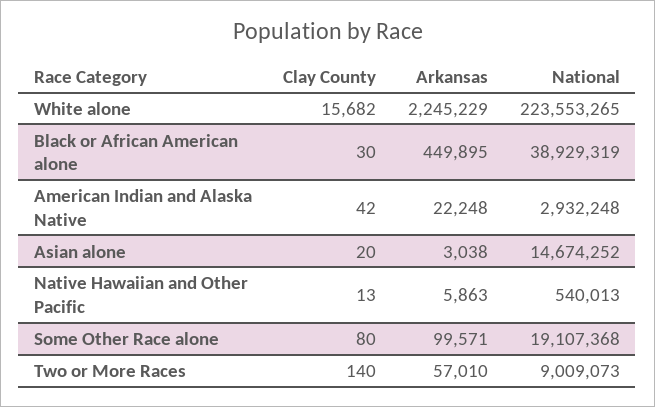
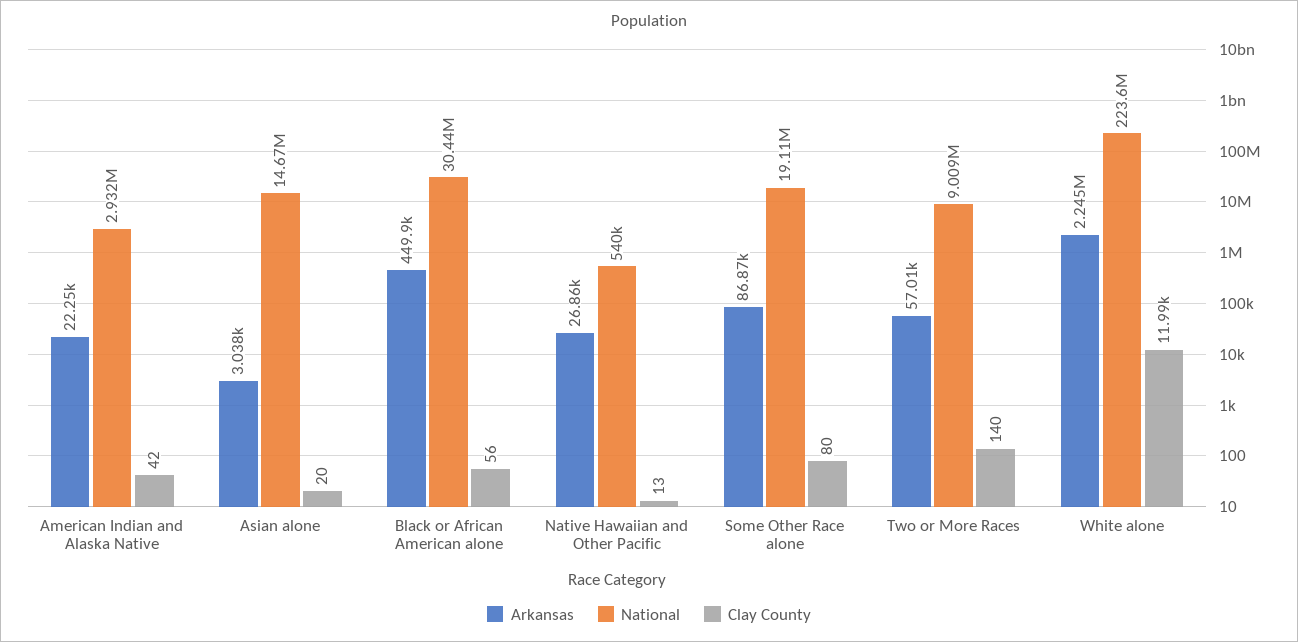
Clay County, White alone: 15682 -> 11990
Clay County, Black or African American alone: 30 -> 56
National, Black or African American alone: 38929319 -> 30440000
Arkansas, Native Hawaiian and Other Pacific: 5863 -> 26860
Arkansas, Some Other Race alone: 99571 -> 86870

